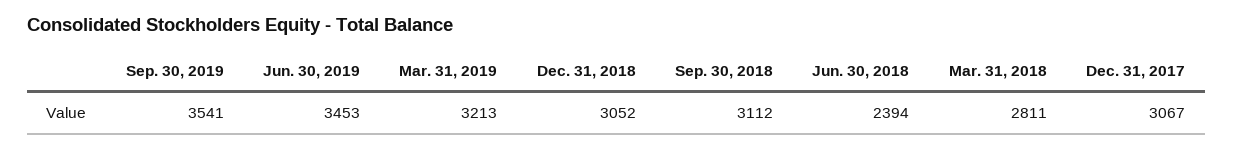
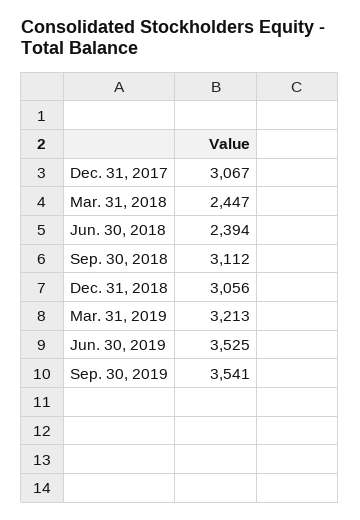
Jun. 30, 2019: 3453 -> 3525
Dec. 31, 2018: 3052 -> 3056
Mar. 31, 2018: 2811 -> 2447

